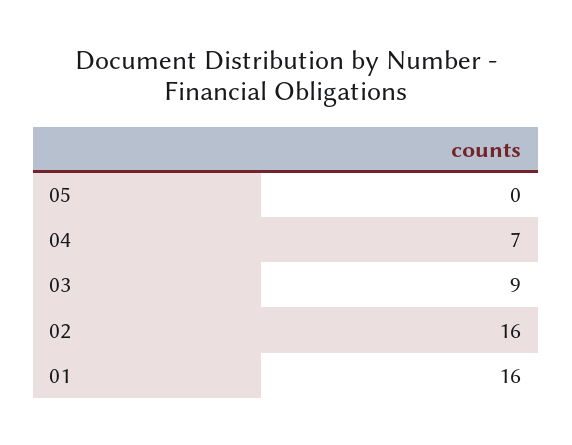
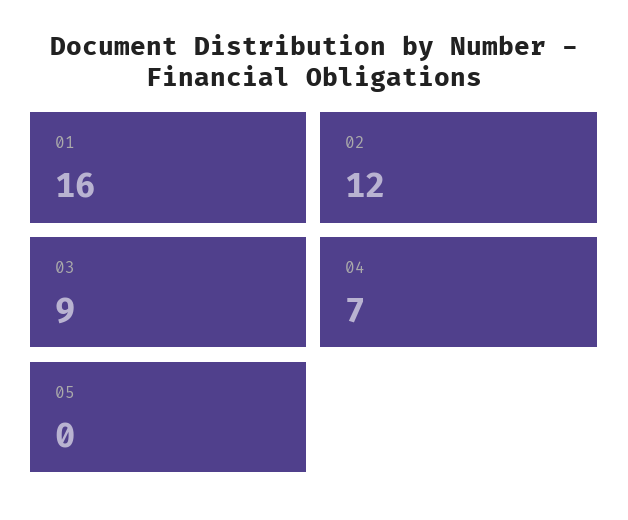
02: 16 -> 12

